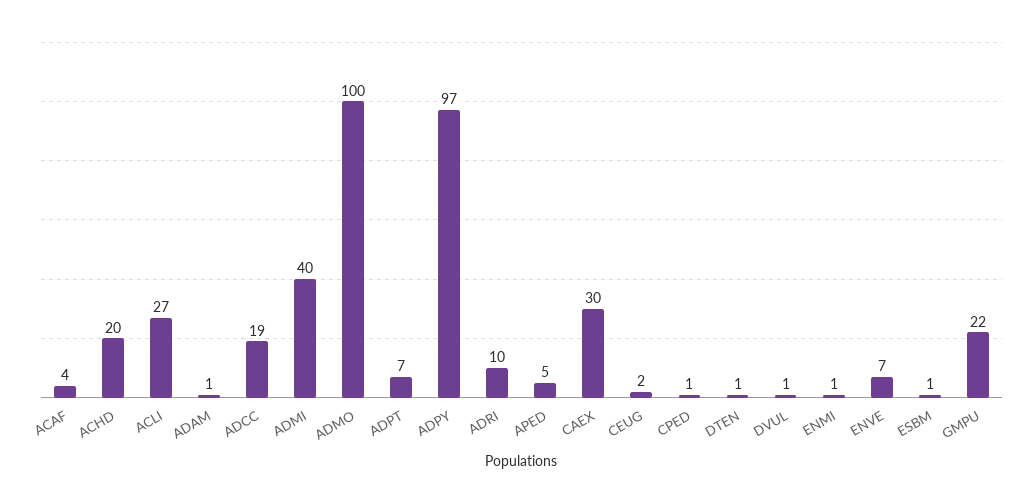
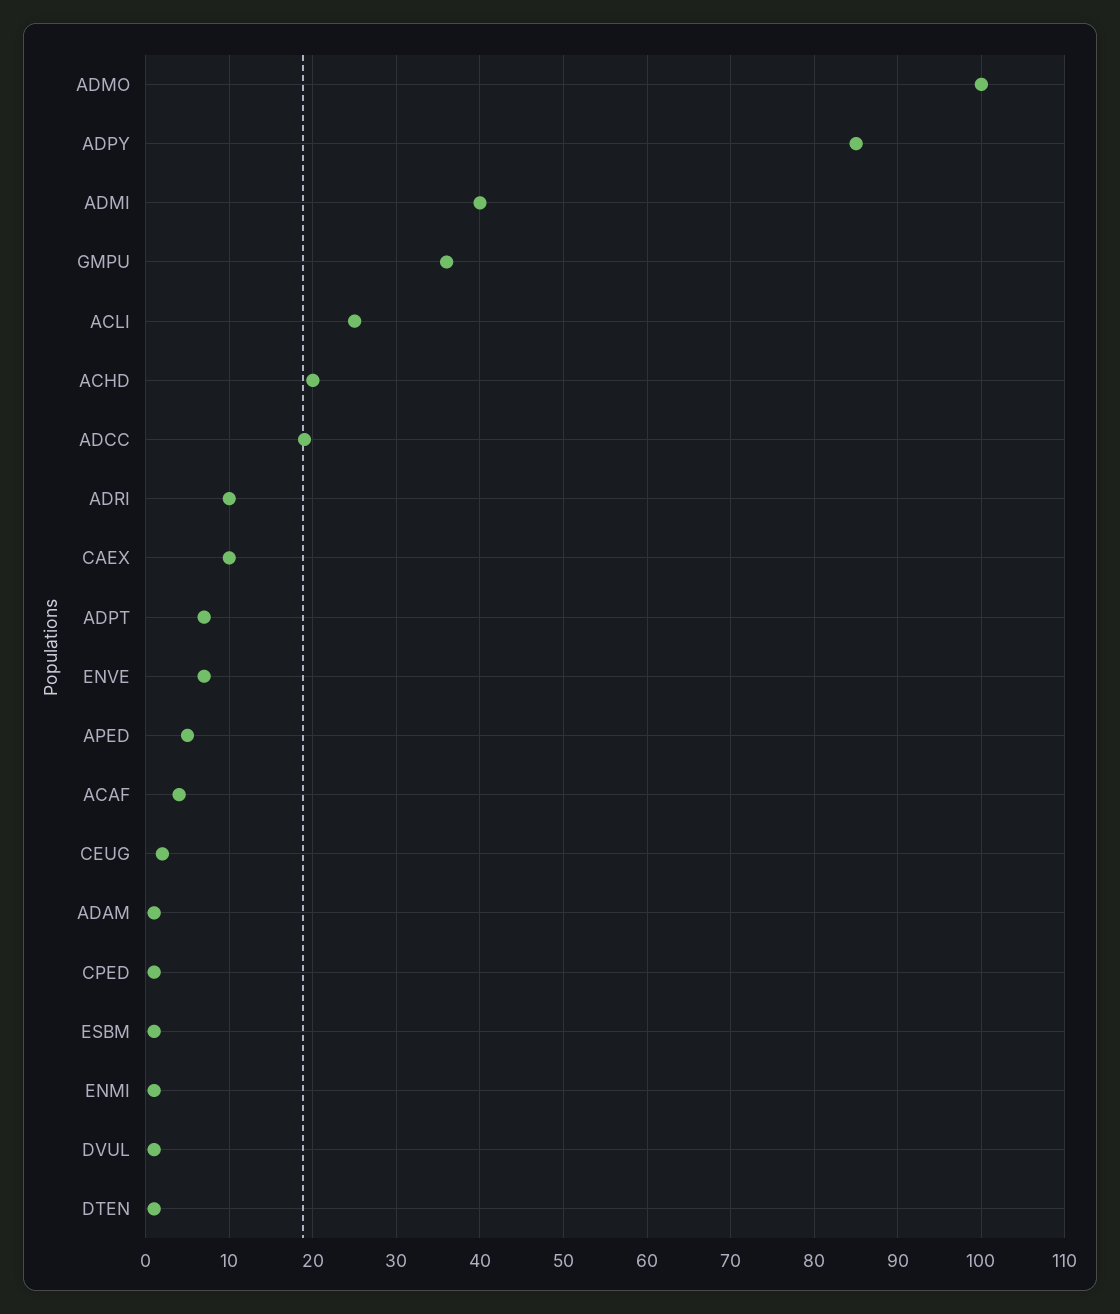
ACLI: 27 -> 25
ADPY: 97 -> 85
CAEX: 30 -> 10
GMPU: 22 -> 36

